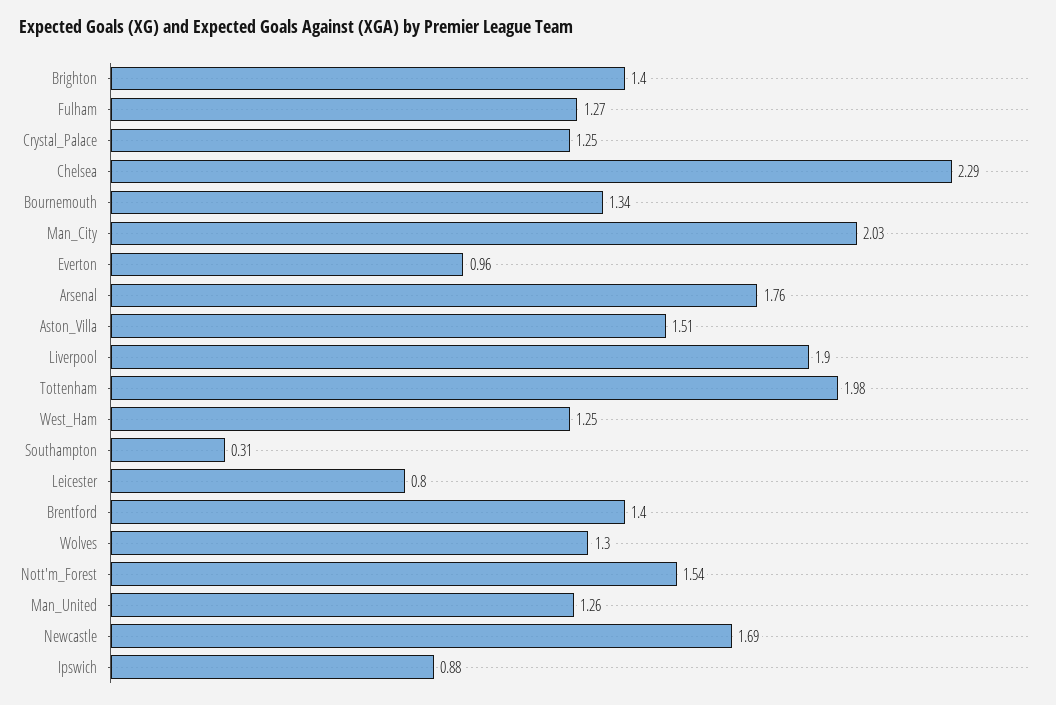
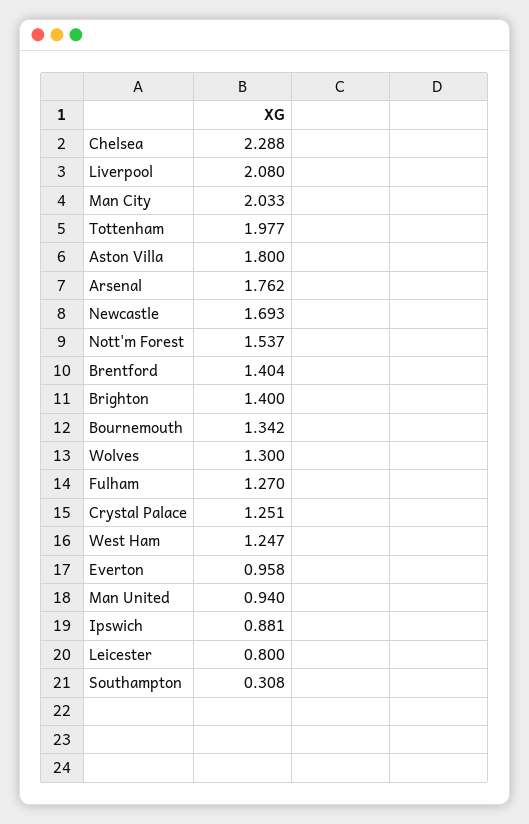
Aston_Villa: 1.51 -> 1.8
Liverpool: 1.9 -> 2.08
Man_United: 1.26 -> 0.94

